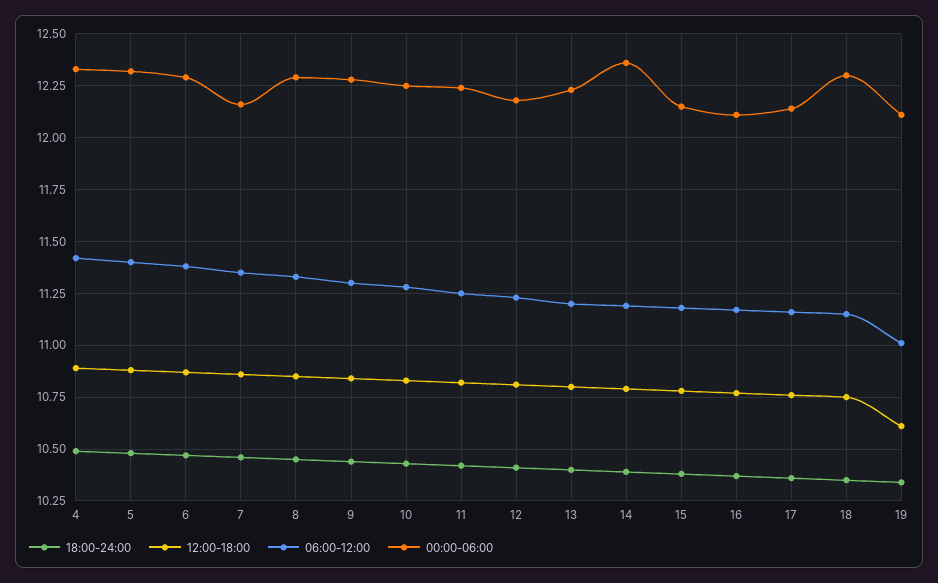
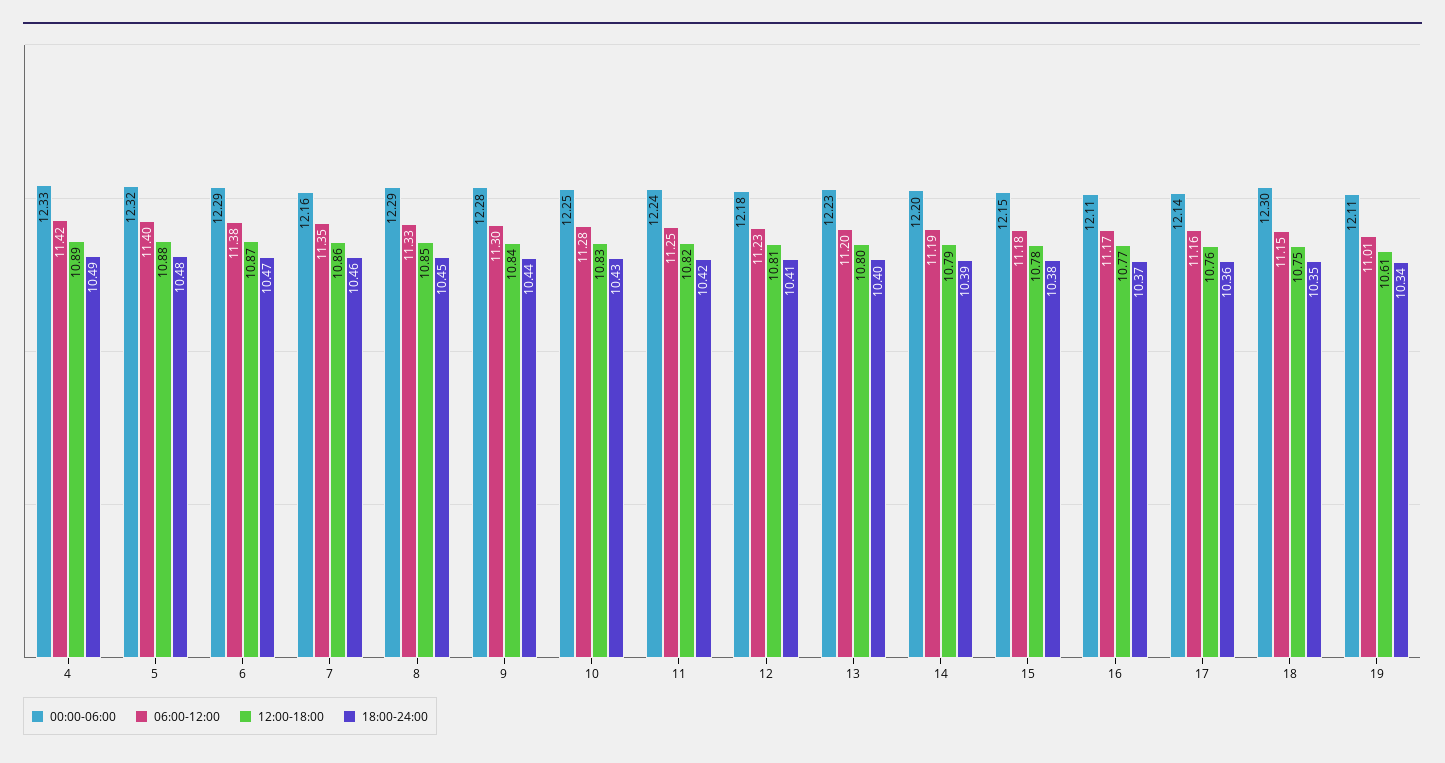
00:00-06:00, 14: 12.35 -> 12.2

